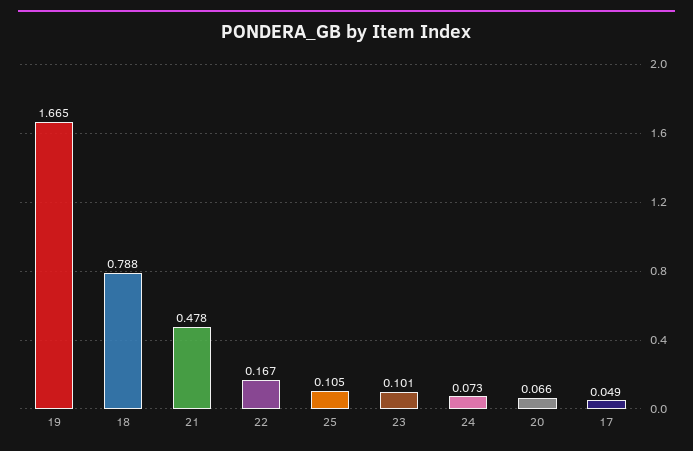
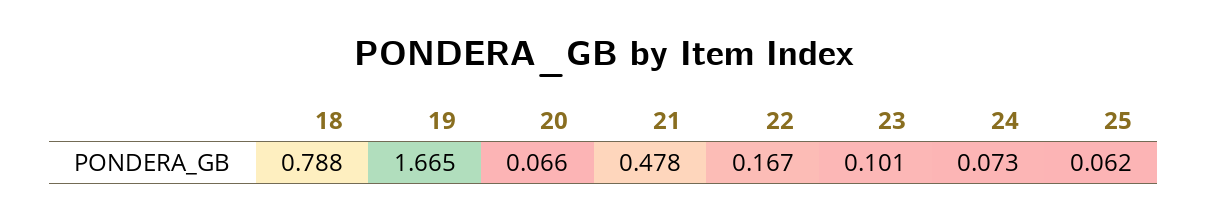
25: 0.105 -> 0.062
17: 0.049 -> none

